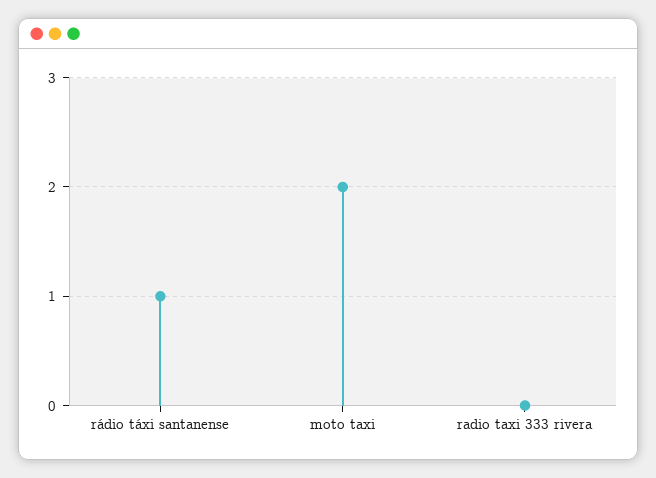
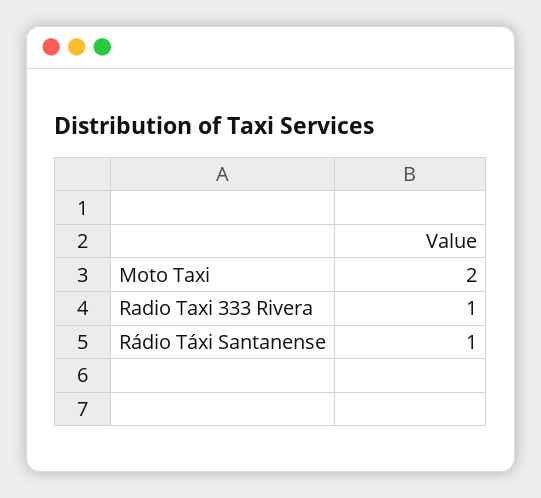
radio taxi 333 rivera: 0 -> 1

